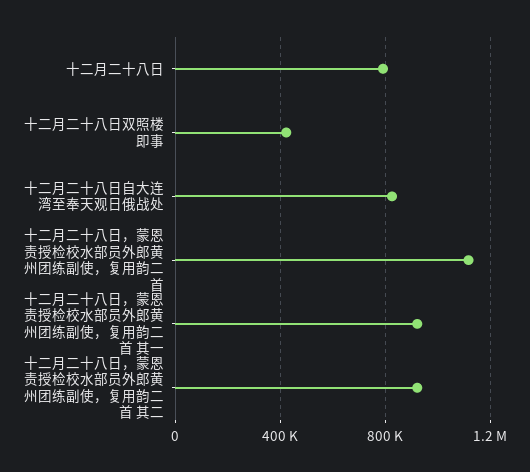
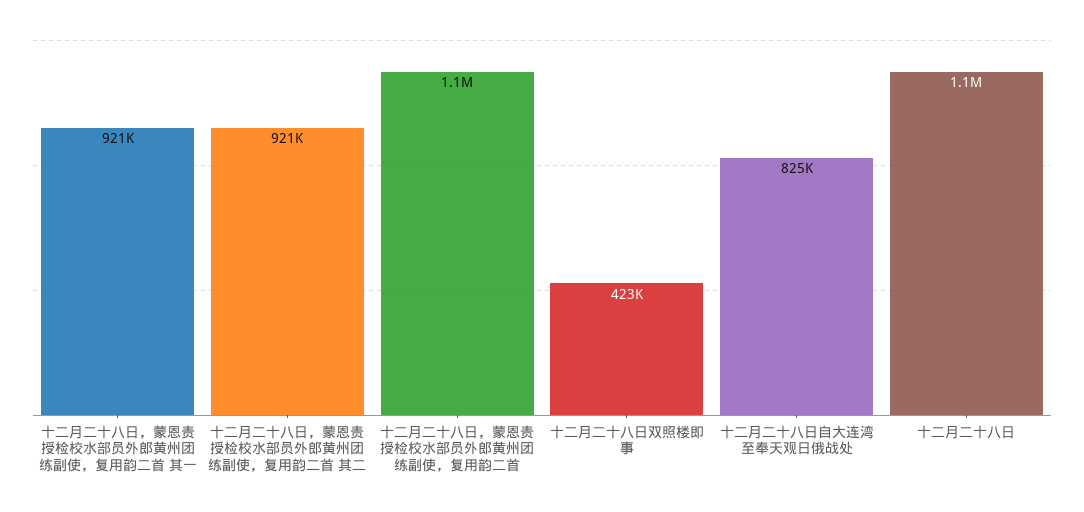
十二月二十八日: 800000 -> 1100000

